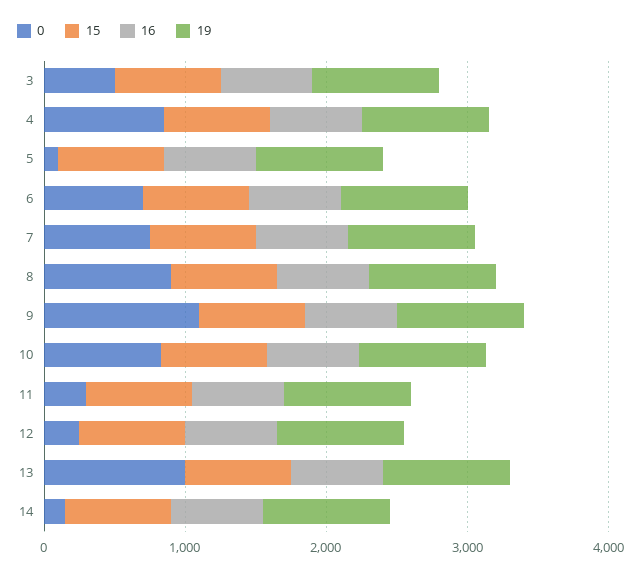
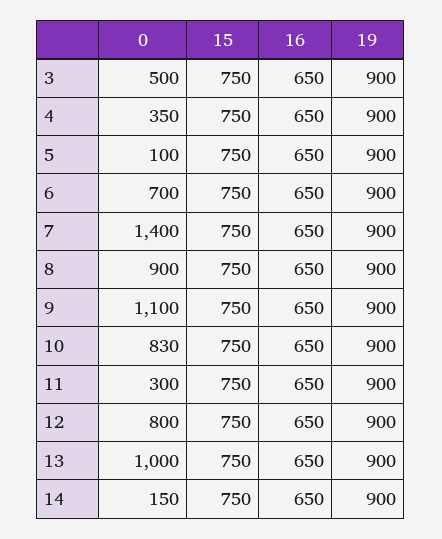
0, 4: 800 -> 350
0, 7: 800 -> 1400
0, 12: 200 -> 800

